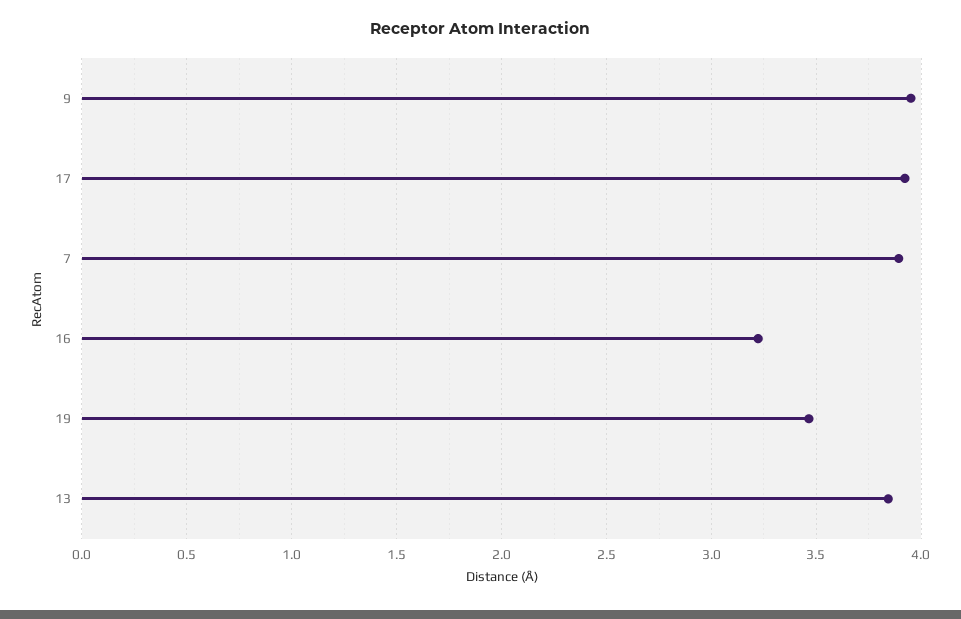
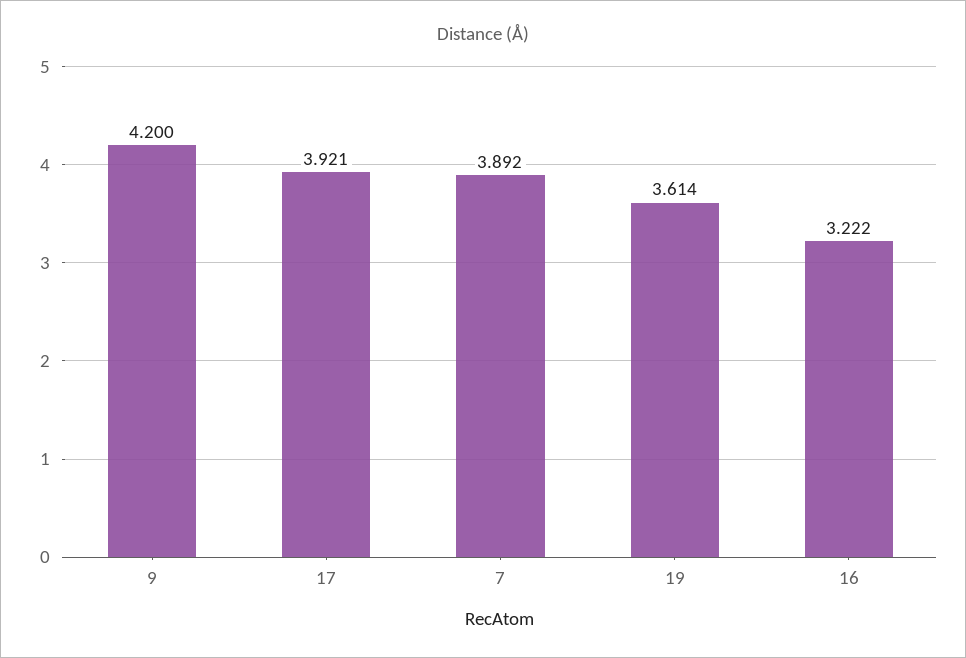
9: 3.95 -> 4.2
19: 3.45 -> 3.614
13: 3.85 -> none

